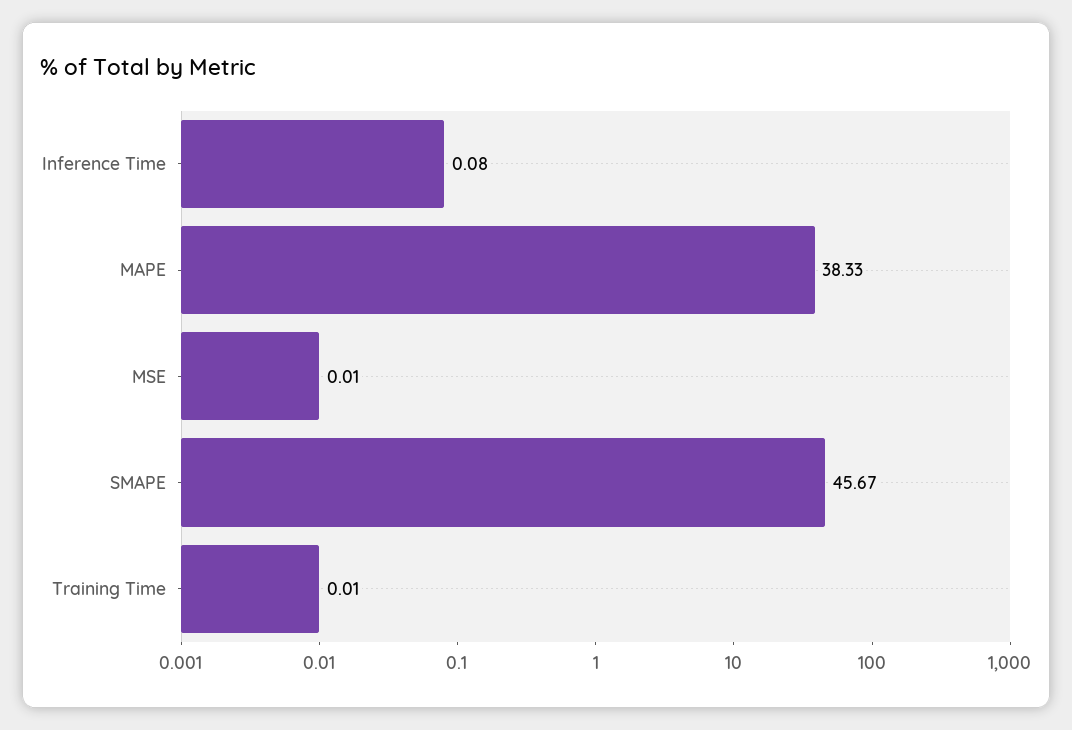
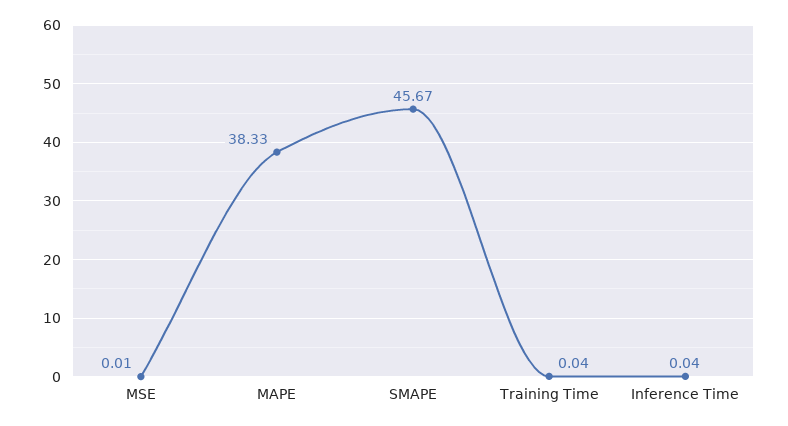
Inference Time: 0.08 -> 0.04
Training Time: 0.01 -> 0.04

